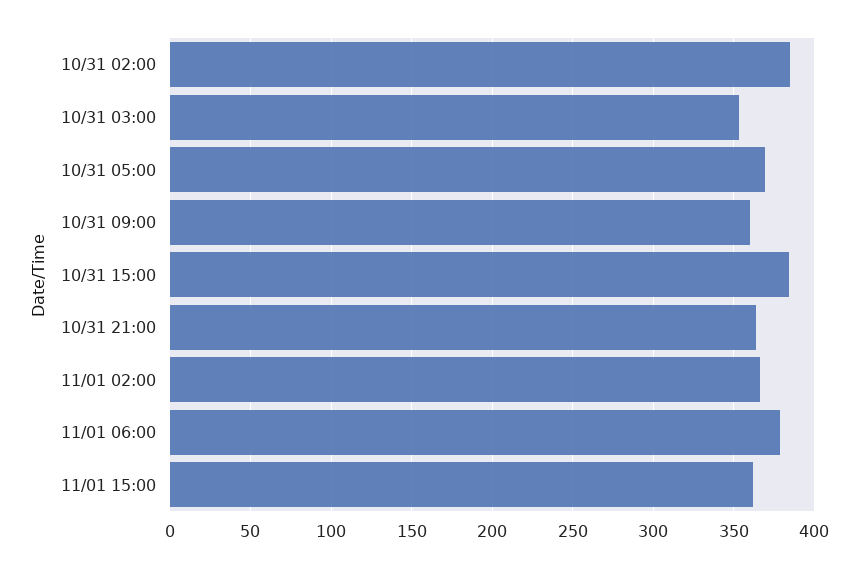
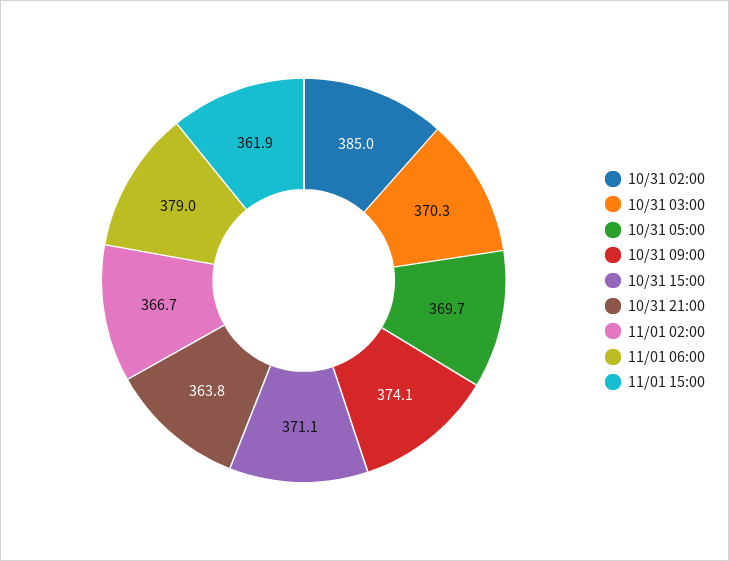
10/31 03:00: 355 -> 370.3
10/31 09:00: 360 -> 374.1
10/31 15:00: 385 -> 371.1

